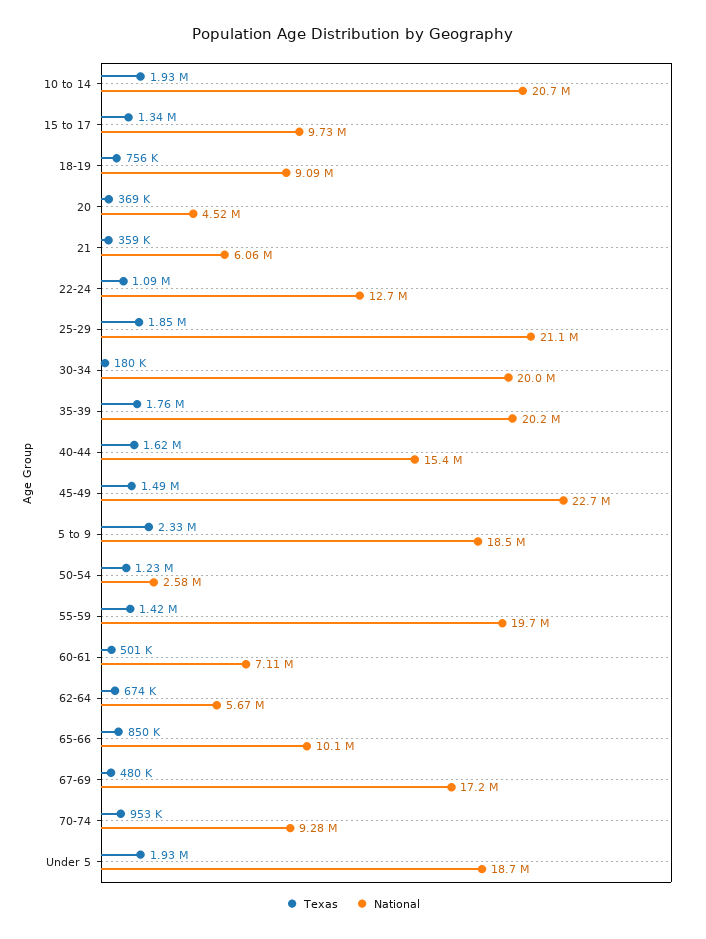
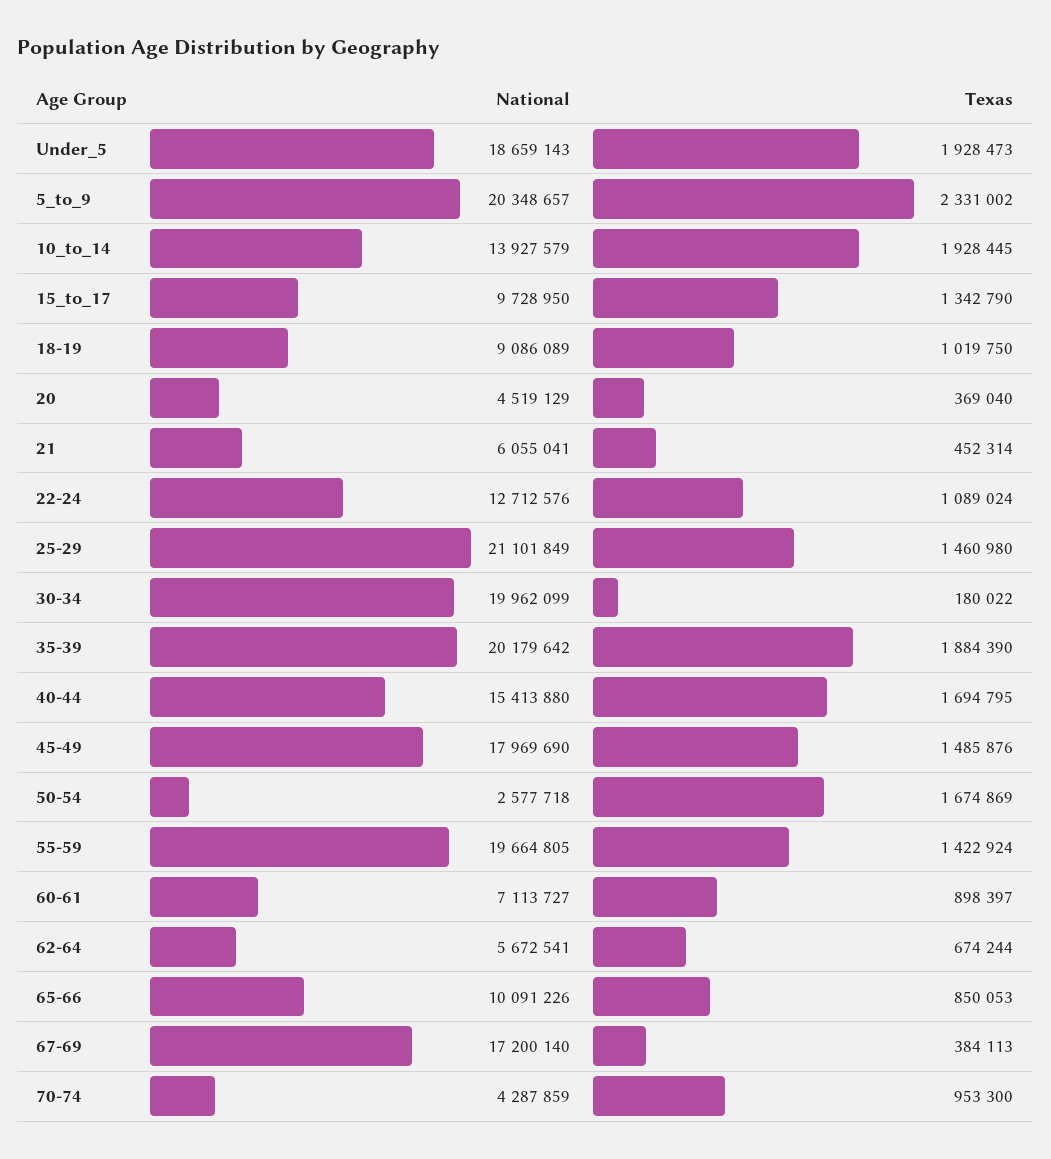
National, 10 to 14: 20700000 -> 13927579
Texas, 18-19: 756000 -> 1019750
Texas, 21: 359000 -> 452314
Texas, 25-29: 1850000 -> 1460980
Texas, 35-39: 1760000 -> 1884390
Texas, 40-44: 1620000 -> 1694795
National, 45-49: 22700000 -> 17969690
National, 5 to 9: 18500000 -> 20348657
Texas, 50-54: 1230000 -> 1674869
Texas, 60-61: 501000 -> 898397
Texas, 67-69: 480000 -> 384113
National, 70-74: 9280000 -> 4287859

